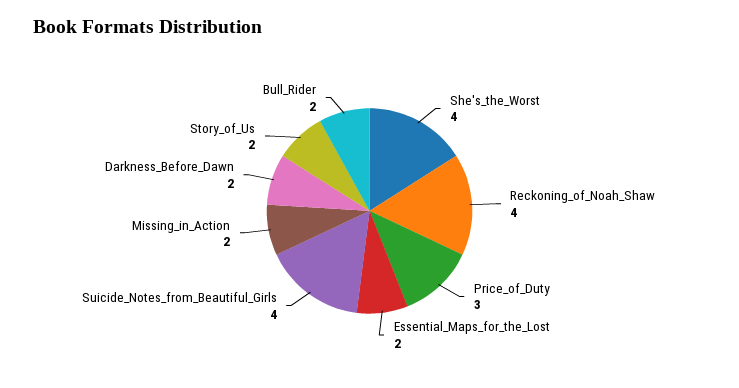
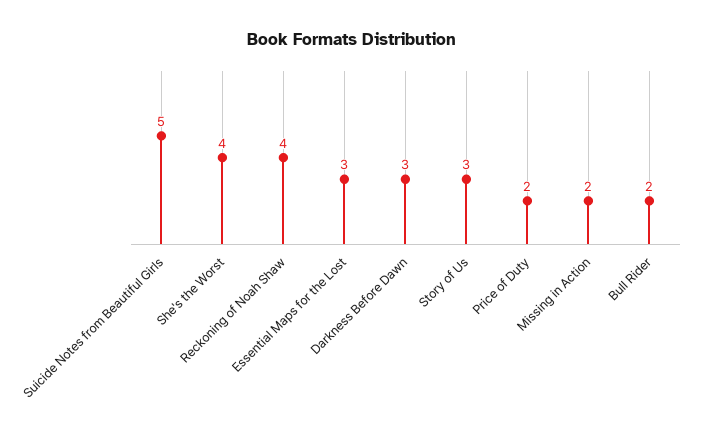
Price_of_Duty: 3 -> 2
Essential_Maps_for_the_Lost: 2 -> 3
Suicide_Notes_from_Beautiful_Girls: 4 -> 5
Darkness_Before_Dawn: 2 -> 3
Story_of_Us: 2 -> 3

